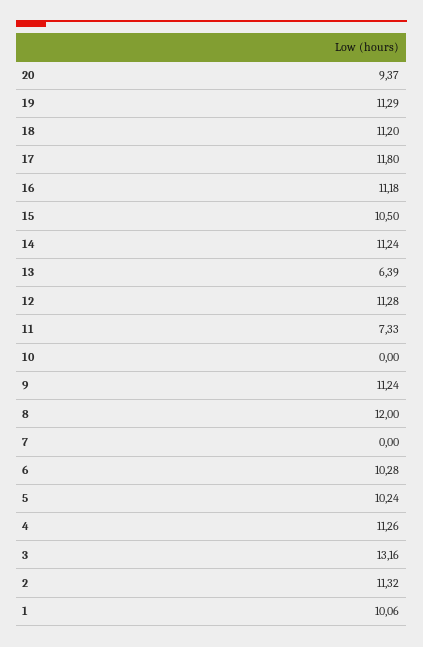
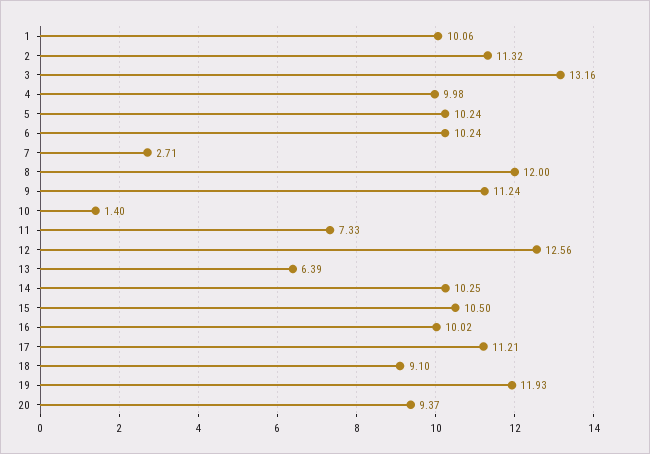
19: 11.29 -> 11.93
18: 11.2 -> 9.1
17: 11.8 -> 11.21
16: 11.18 -> 10.02
14: 11.24 -> 10.25
12: 11.28 -> 12.56
10: 0 -> 1.4
7: 0 -> 2.71
6: 10.28 -> 10.24
4: 11.26 -> 9.98

